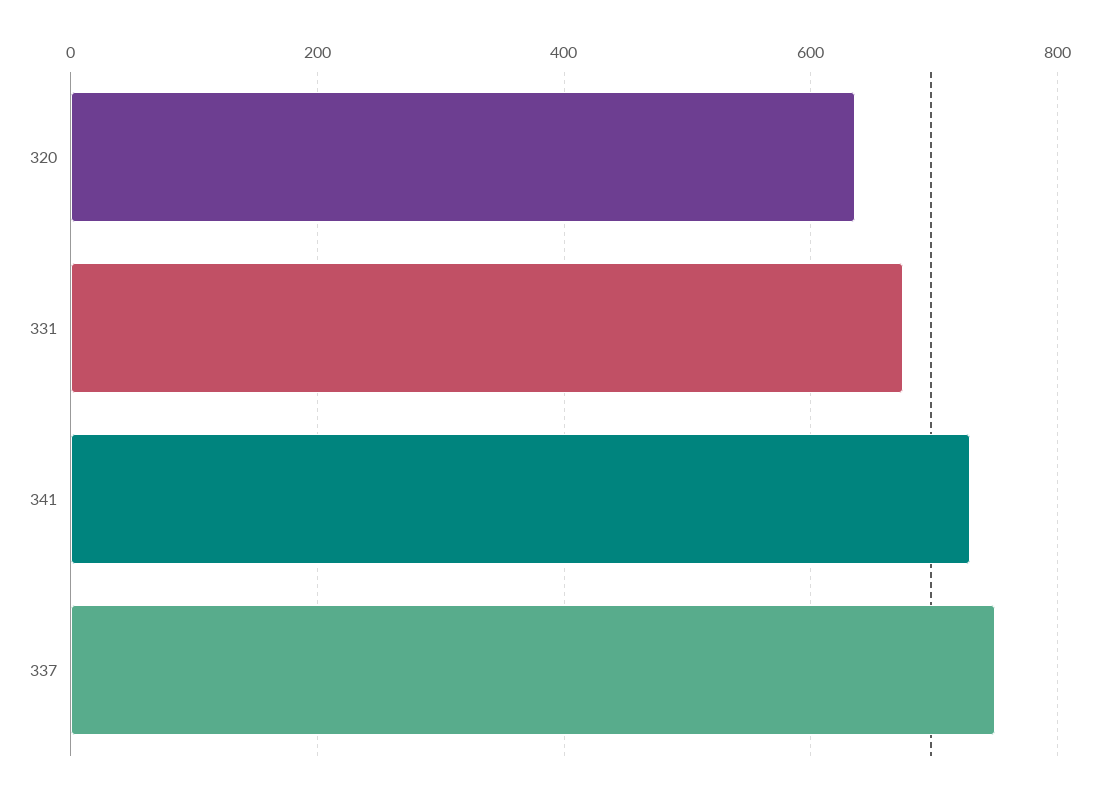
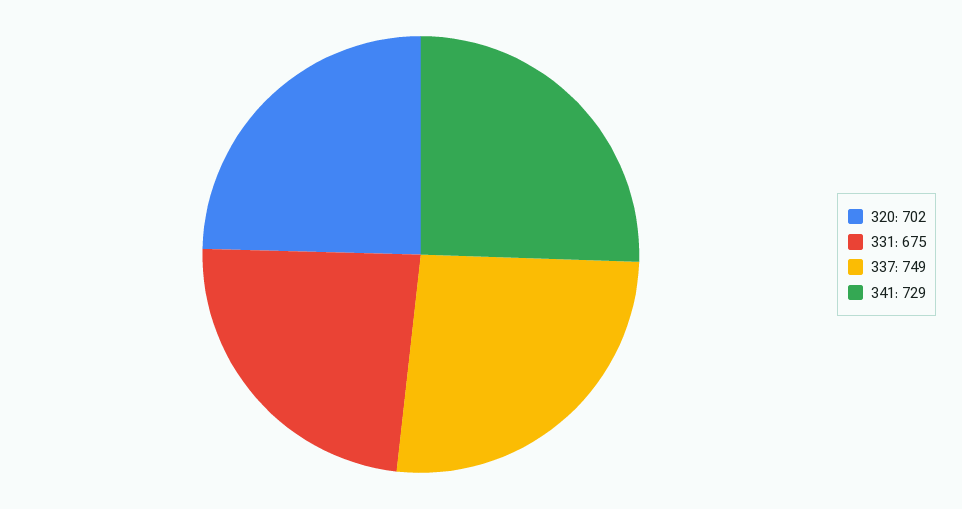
320: 640 -> 702

